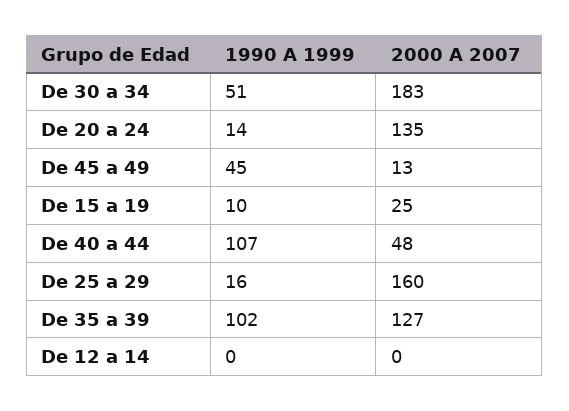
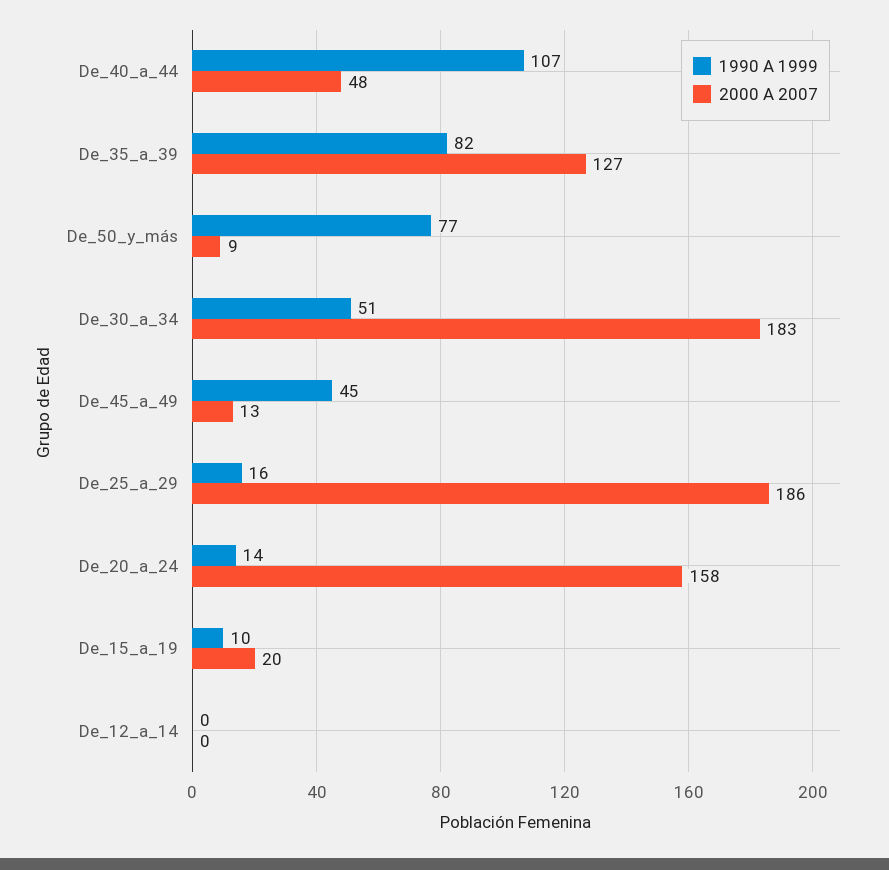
2000 A 2007, De 20 a 24: 135 -> 158
2000 A 2007, De 15 a 19: 25 -> 20
2000 A 2007, De 25 a 29: 160 -> 186
1990 A 1999, De 35 a 39: 102 -> 82
1990 A 1999, De_50_y_más: none -> 77
2000 A 2007, De_50_y_más: none -> 9

